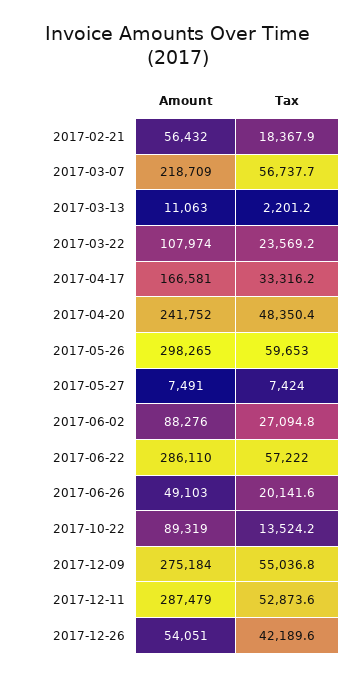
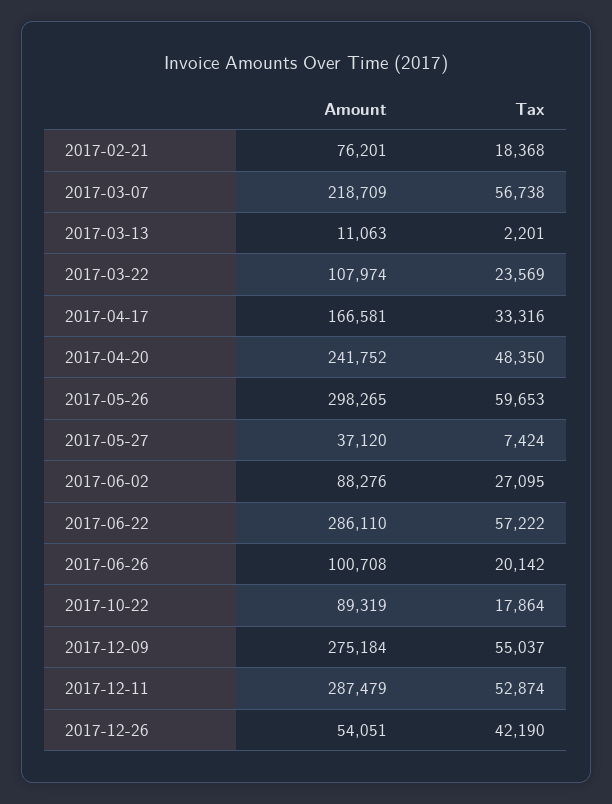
Amount, 2017-02-21: 56432 -> 76201
Amount, 2017-05-27: 7491 -> 37120
Amount, 2017-06-26: 49103 -> 100708
Tax, 2017-10-22: 13524.2 -> 17864

